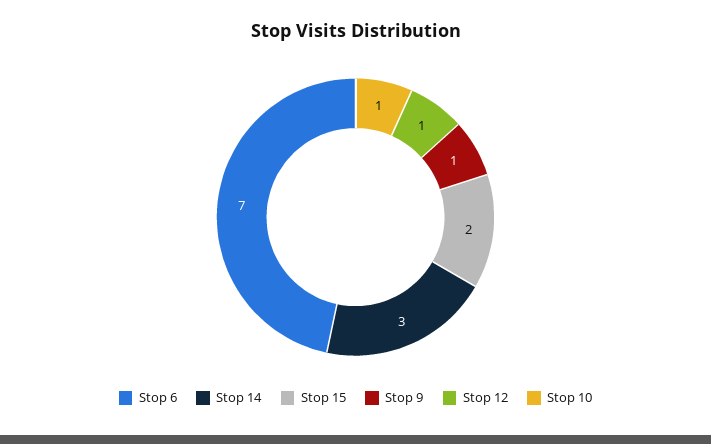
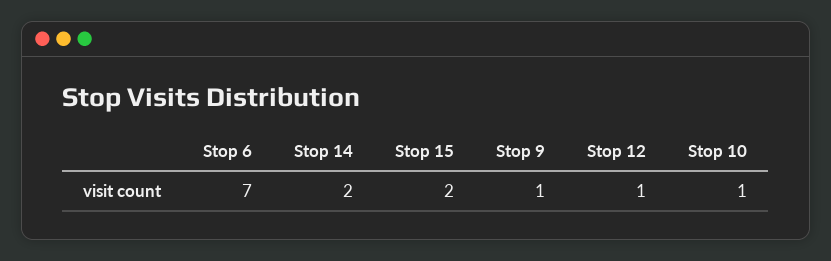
Stop 14: 3 -> 2

